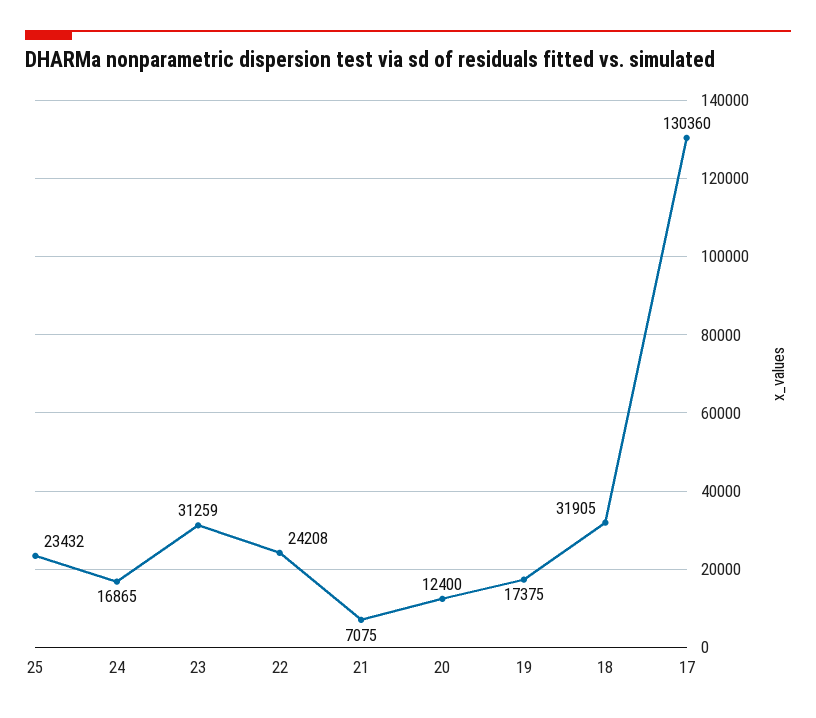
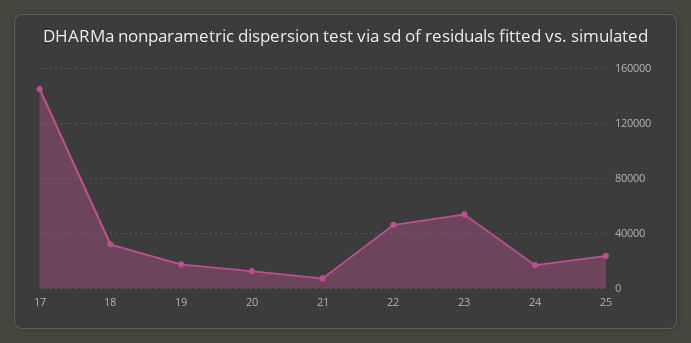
23: 31259 -> 55000
22: 24208 -> 45000
17: 130360 -> 145000

